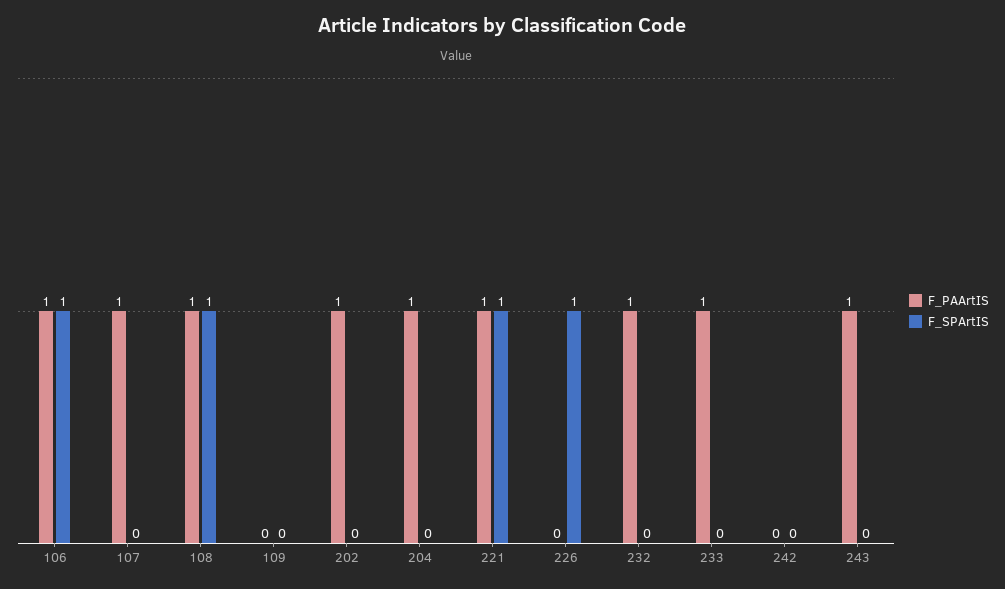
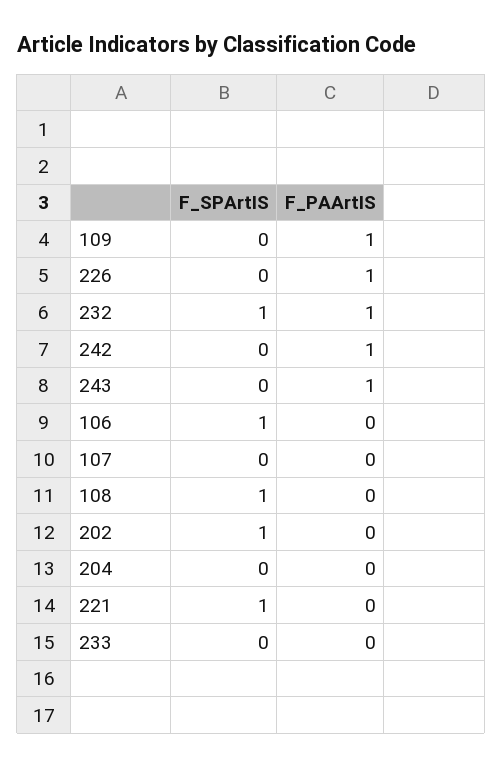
F_PAArtIS, 106: 1 -> 0
F_PAArtIS, 107: 1 -> 0
F_PAArtIS, 108: 1 -> 0
F_PAArtIS, 109: 0 -> 1
F_PAArtIS, 202: 1 -> 0
F_SPArtIS, 202: 0 -> 1
F_PAArtIS, 204: 1 -> 0
F_PAArtIS, 221: 1 -> 0
F_PAArtIS, 226: 0 -> 1
F_SPArtIS, 226: 1 -> 0
F_SPArtIS, 232: 0 -> 1
F_PAArtIS, 233: 1 -> 0
F_PAArtIS, 242: 0 -> 1

